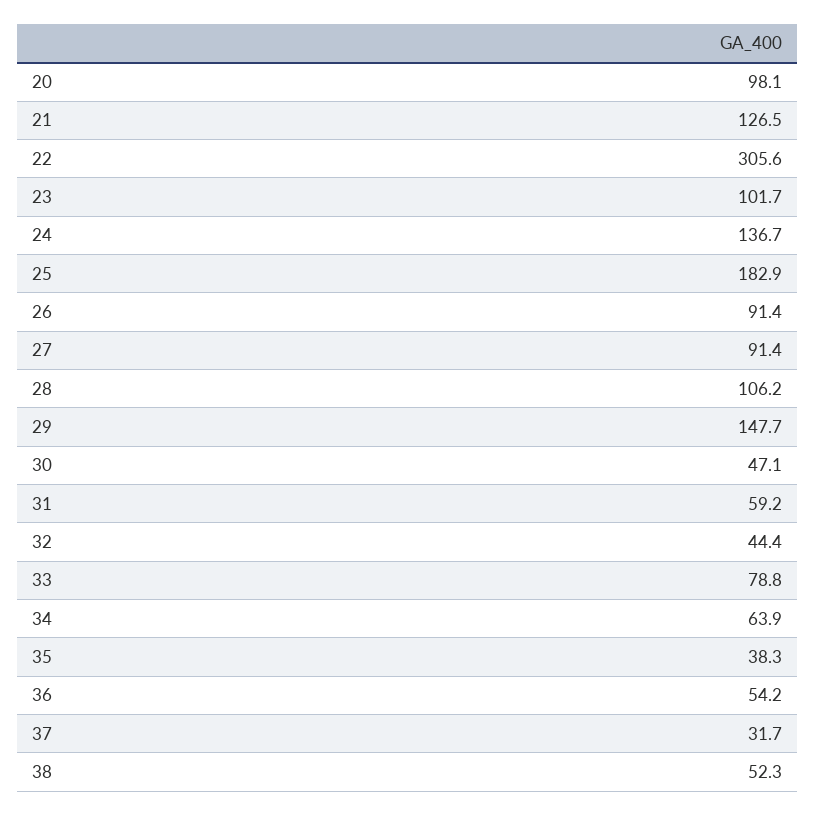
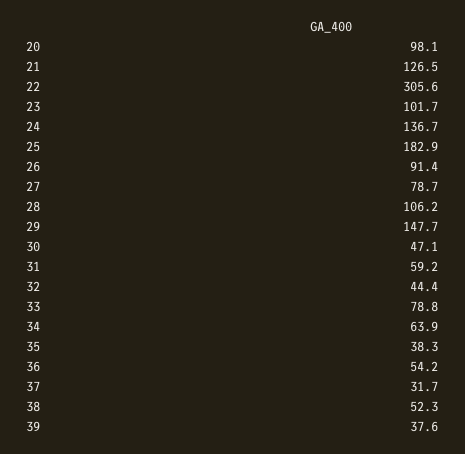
27: 91.4 -> 78.7
39: none -> 37.6

